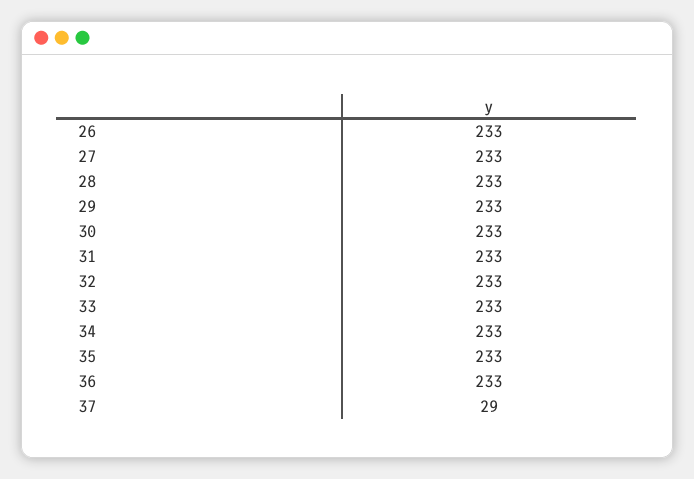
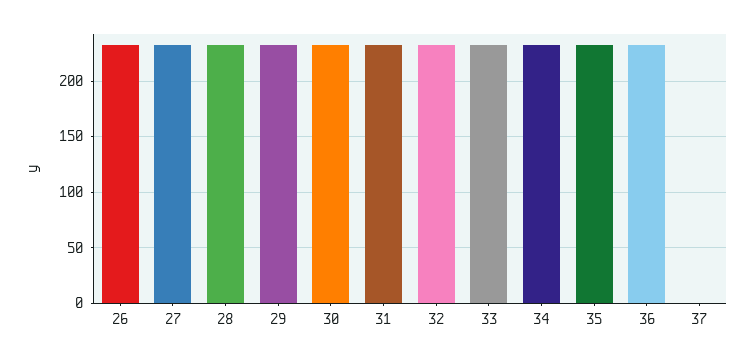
37: 29 -> 0

